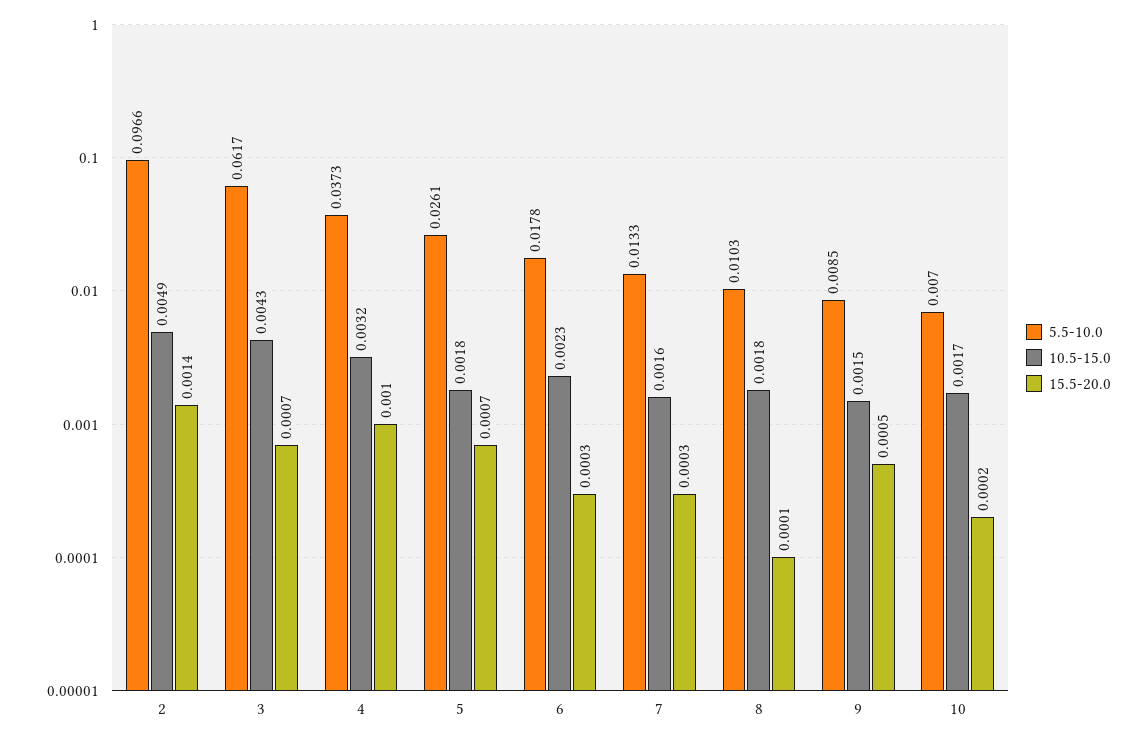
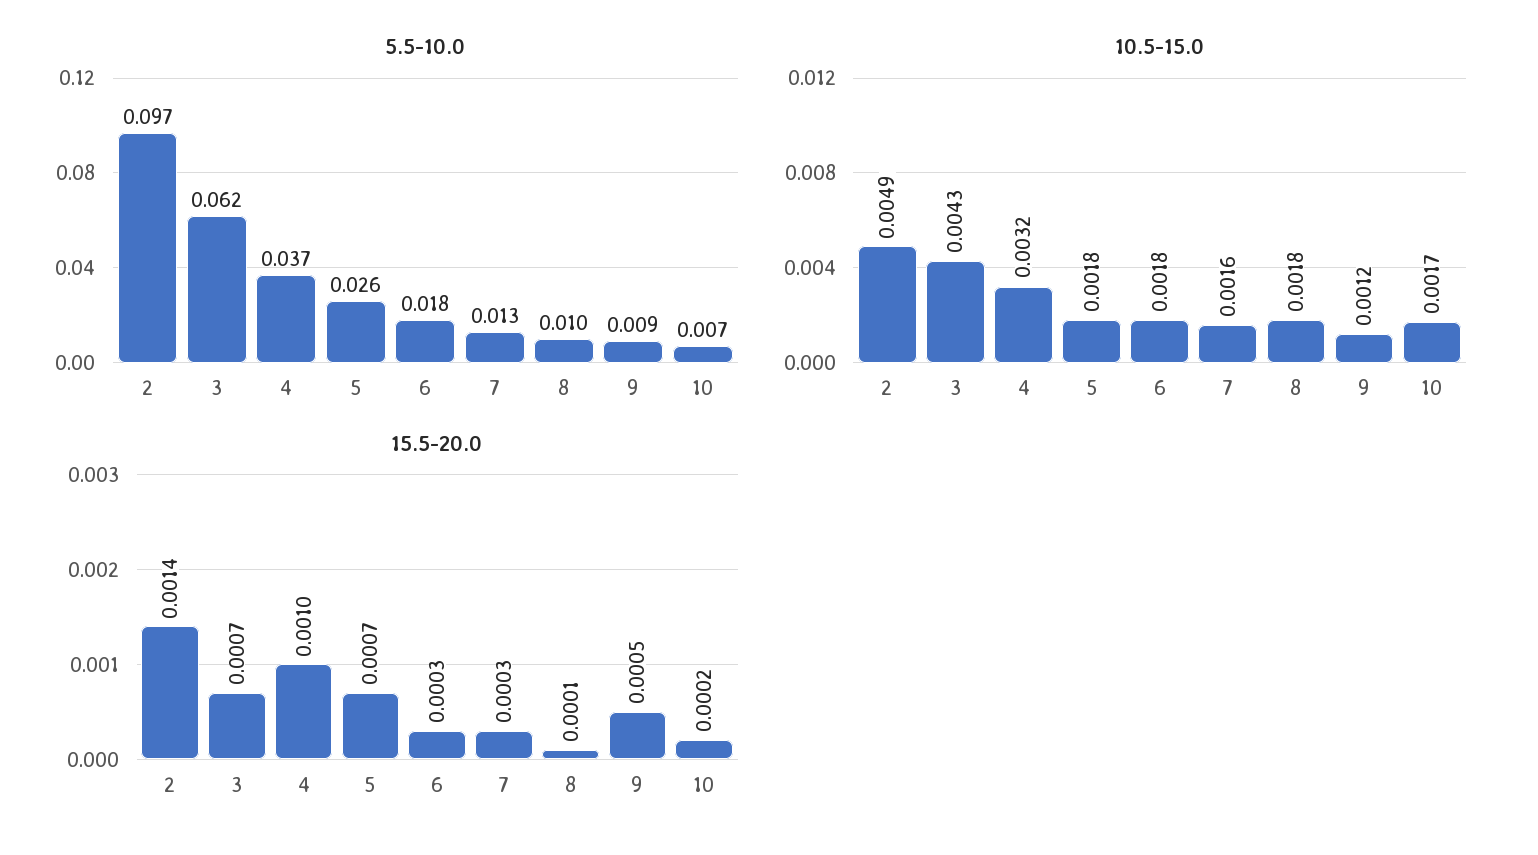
10.5-15.0, 6: 0.0023 -> 0.0018
10.5-15.0, 9: 0.0015 -> 0.0012

